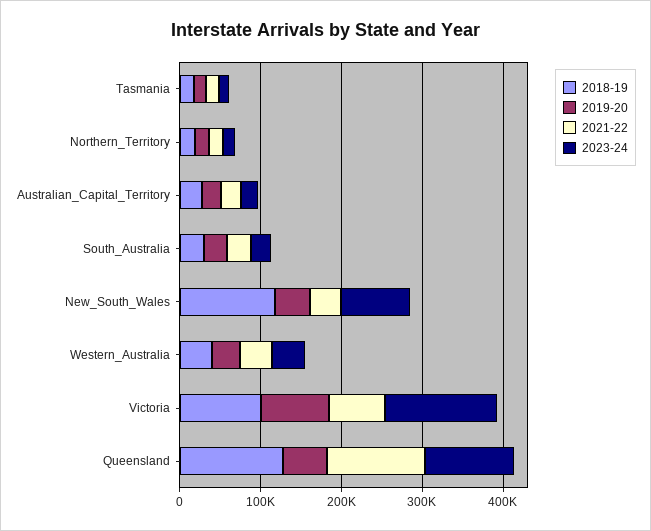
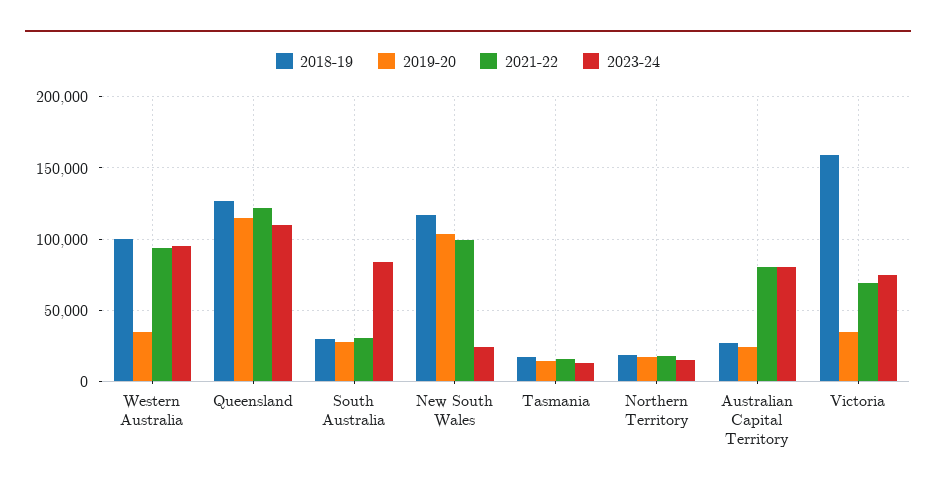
2021-22, Australian_Capital_Territory: 20000 -> 80000
2023-24, Australian_Capital_Territory: 20000 -> 80000
2023-24, South_Australia: 20000 -> 85000
2019-20, New_South_Wales: 40000 -> 105000
2021-22, New_South_Wales: 40000 -> 100000
2023-24, New_South_Wales: 80000 -> 25000
2018-19, Western_Australia: 40000 -> 100000
2021-22, Western_Australia: 40000 -> 95000
2023-24, Western_Australia: 40000 -> 95000
2018-19, Victoria: 100000 -> 160000
2019-20, Victoria: 80000 -> 35000
2023-24, Victoria: 140000 -> 75000
2019-20, Queensland: 60000 -> 115000

